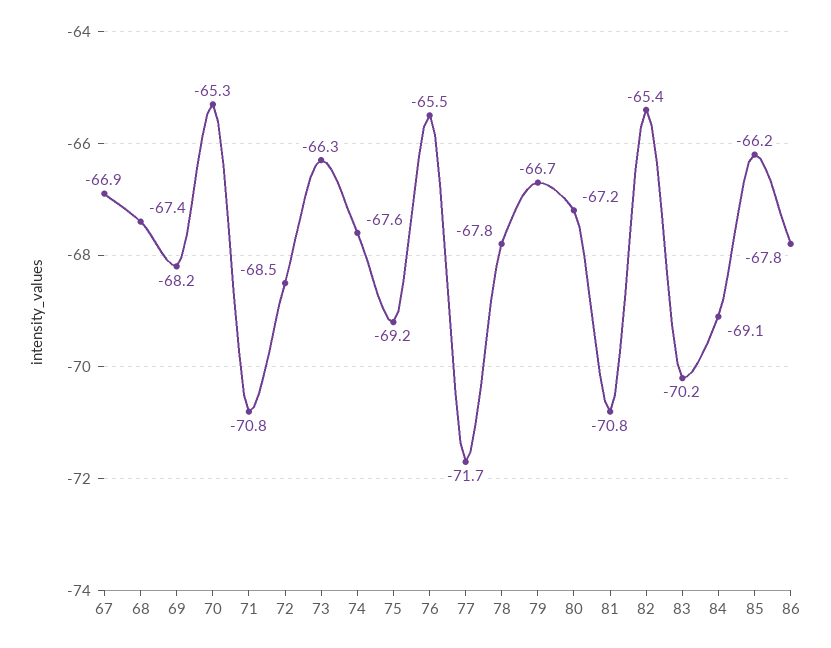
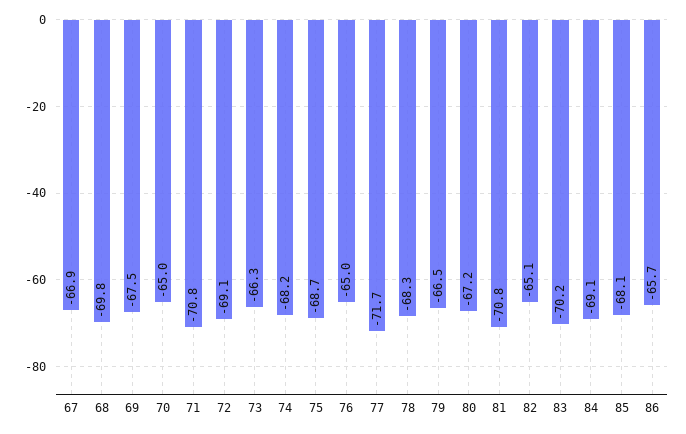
68: -67.4 -> -69.8
69: -68.2 -> -67.5
70: -65.3 -> -65
72: -68.5 -> -69.1
74: -67.6 -> -68.2
75: -69.2 -> -68.7
76: -65.5 -> -65
78: -67.8 -> -68.3
79: -66.7 -> -66.5
82: -65.4 -> -65.1
85: -66.2 -> -68.1
86: -67.8 -> -65.7

